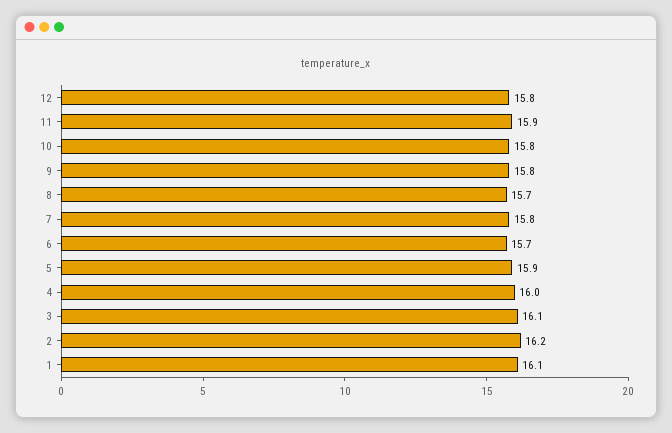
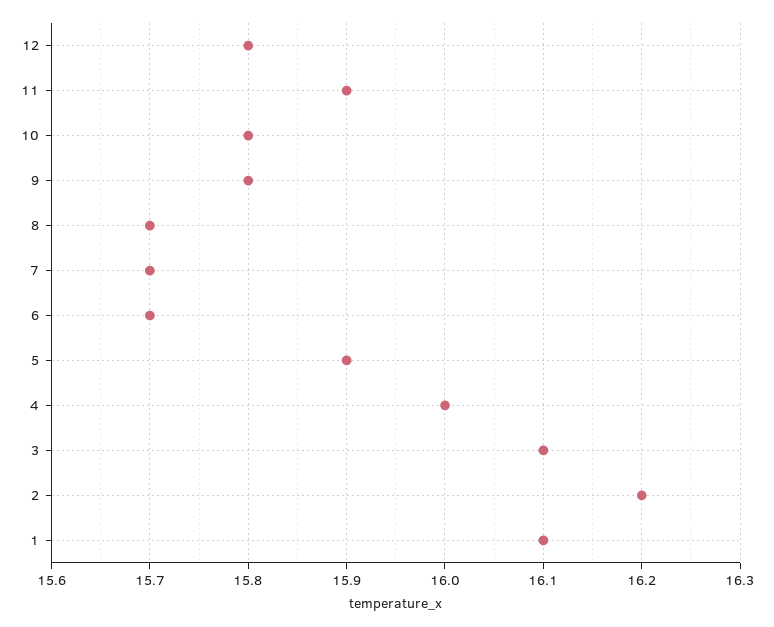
7: 15.8 -> 15.7

